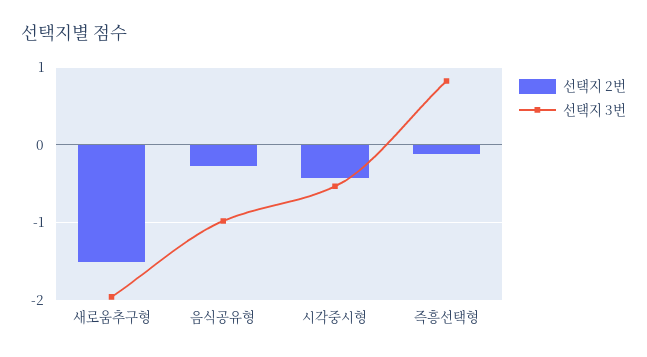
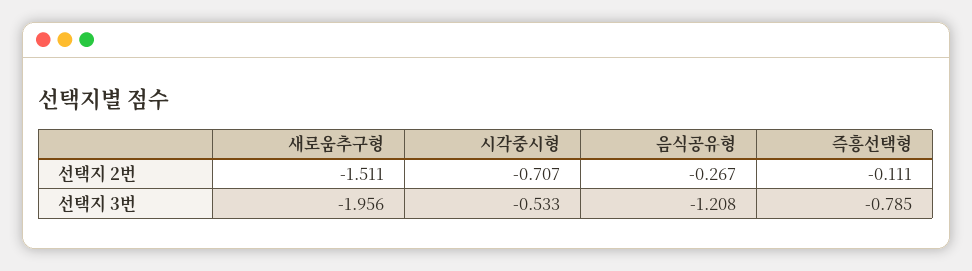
선택지 3번, 음식공유형: -1 -> -1.208
선택지 2번, 시각중시형: -0.4 -> -0.707
선택지 3번, 즉흥선택형: 0.8 -> -0.785

